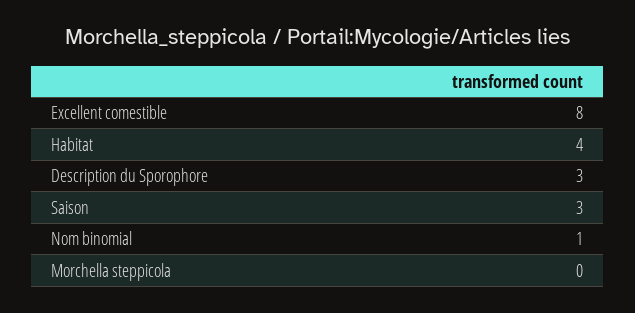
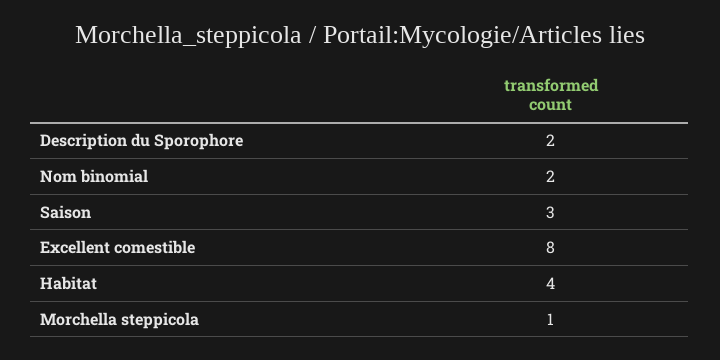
Description du Sporophore: 3 -> 2
Nom binomial: 1 -> 2
Morchella steppicola: 0 -> 1

